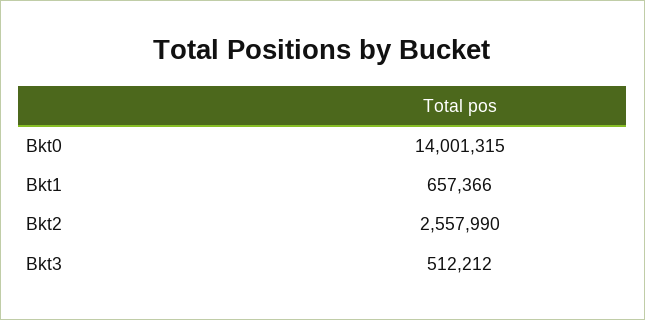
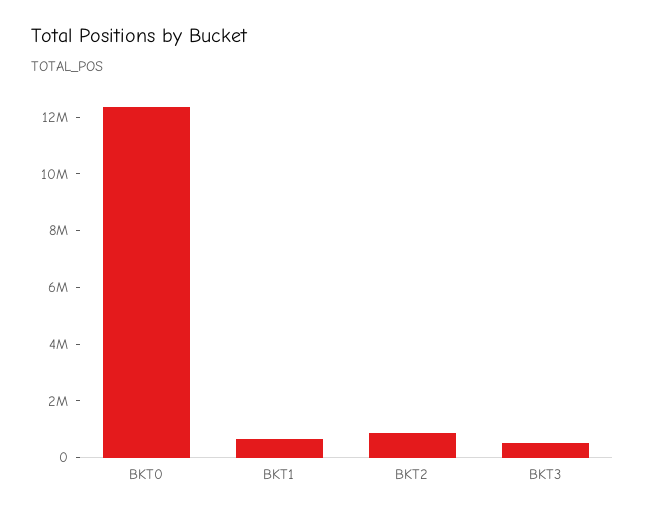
Bkt0: 14001315 -> 12500000
Bkt2: 2557990 -> 1000000

